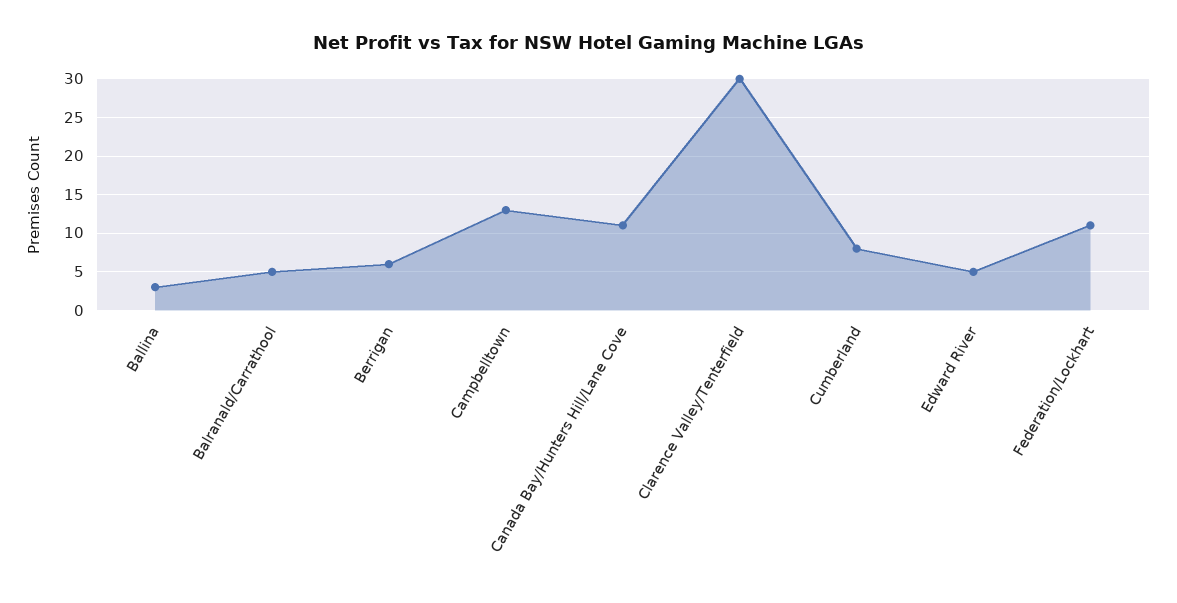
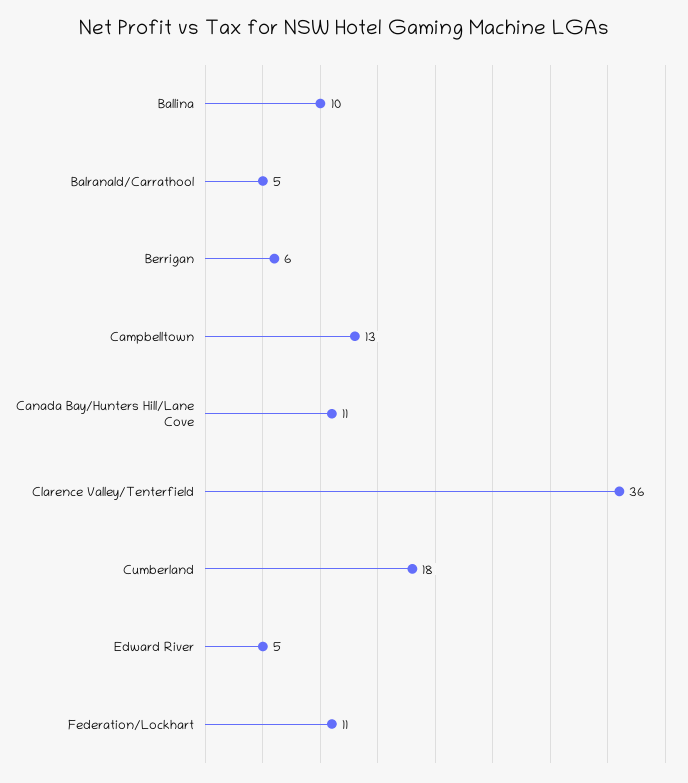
Ballina: 3 -> 10
Clarence Valley/Tenterfield: 30 -> 36
Cumberland: 8 -> 18

